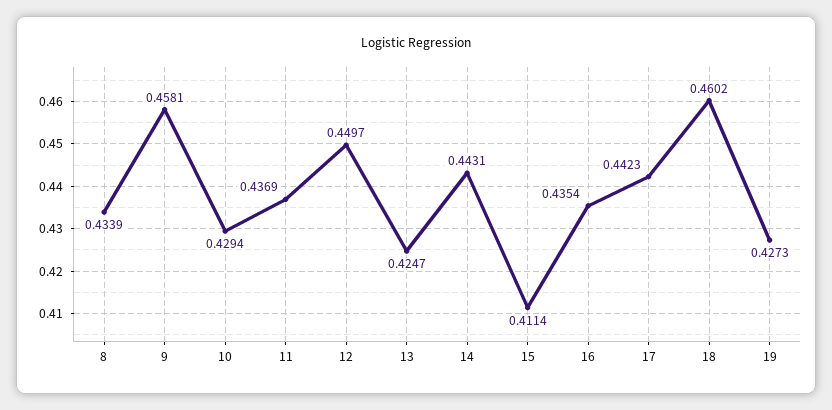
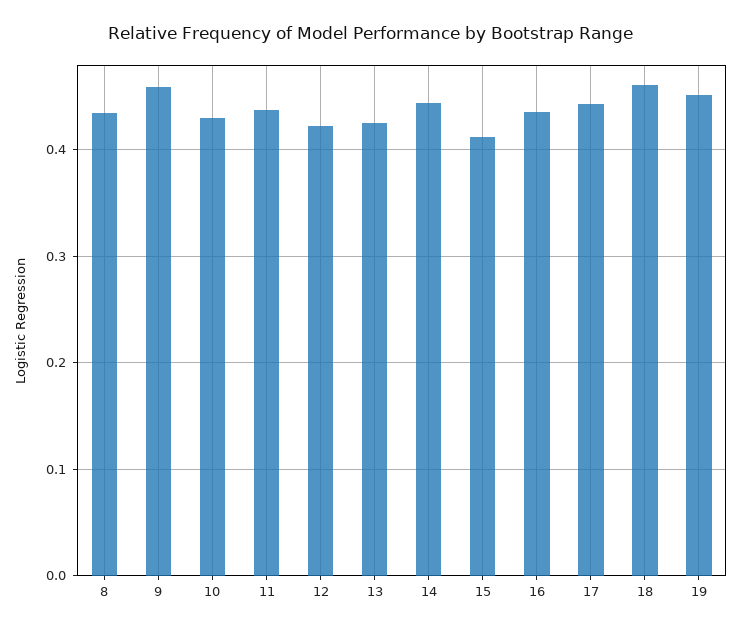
12: 0.4497 -> 0.42
19: 0.4273 -> 0.45

